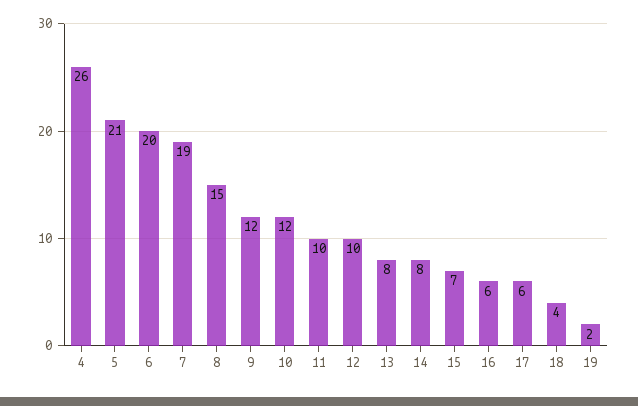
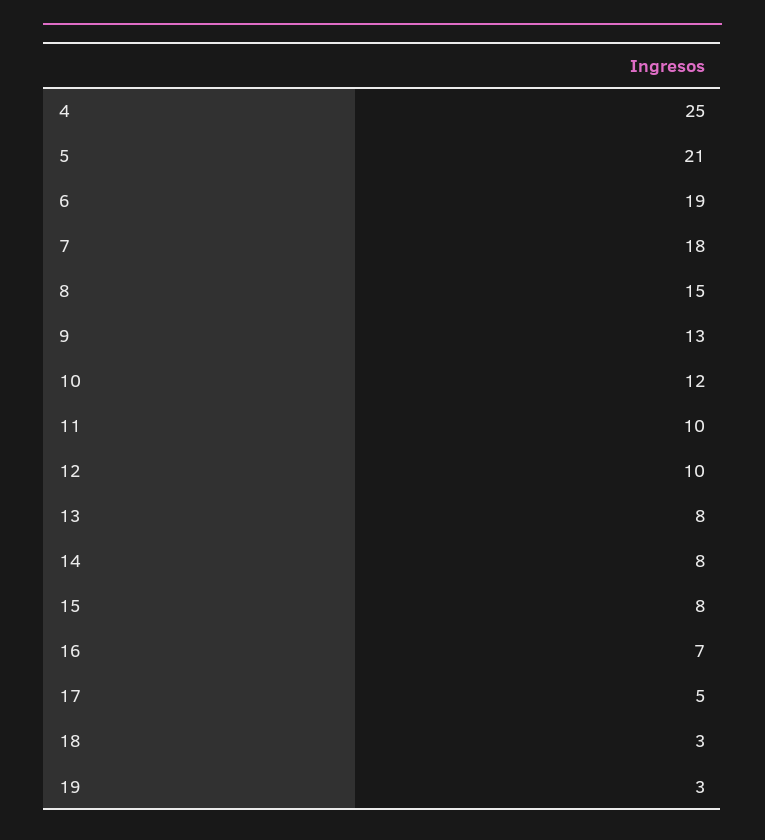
4: 26 -> 25
6: 20 -> 19
7: 19 -> 18
9: 12 -> 13
15: 7 -> 8
16: 6 -> 7
17: 6 -> 5
18: 4 -> 3
19: 2 -> 3

